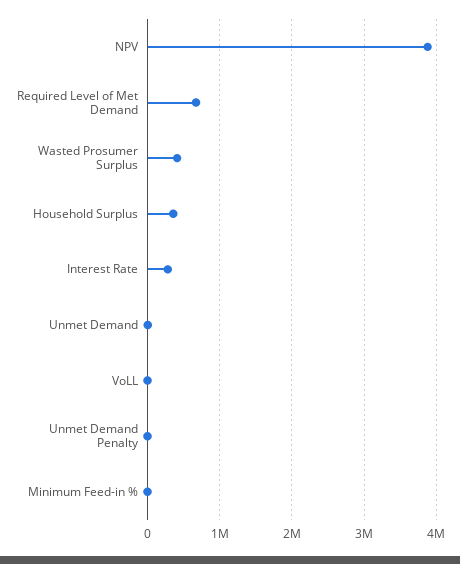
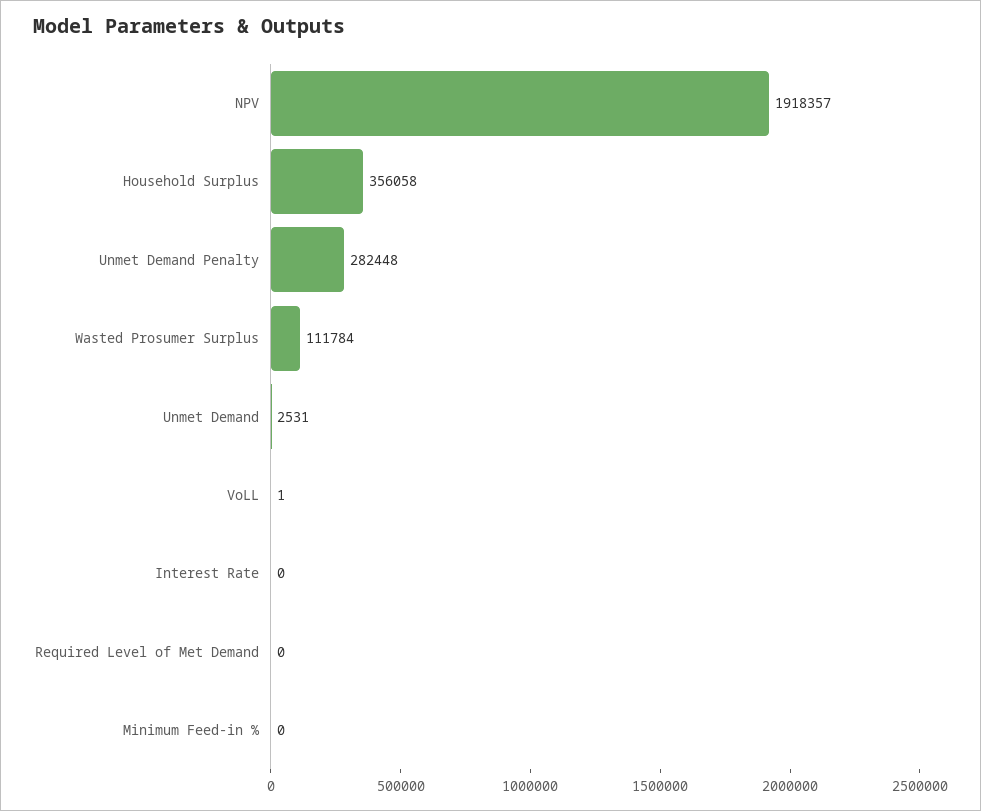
NPV: 3900000 -> 1918357
Required Level of Met Demand: 700000 -> 0
Wasted Prosumer Surplus: 400000 -> 111784
Interest Rate: 300000 -> 0
Unmet Demand Penalty: 0 -> 282448

